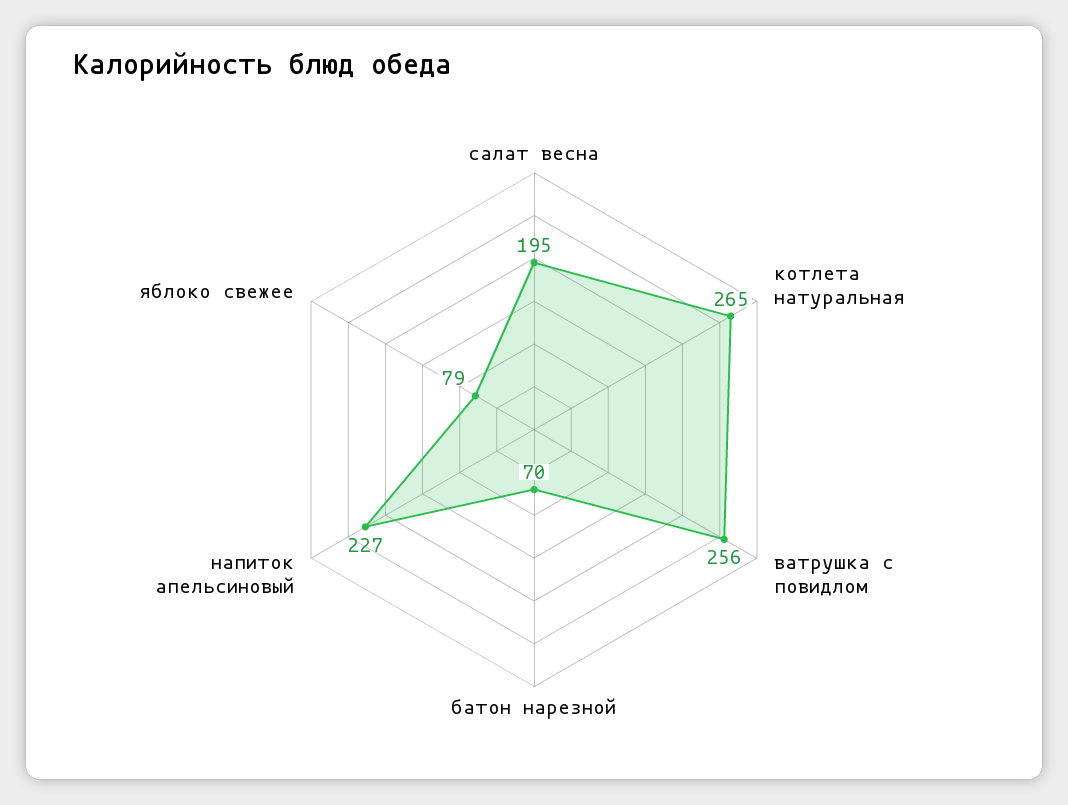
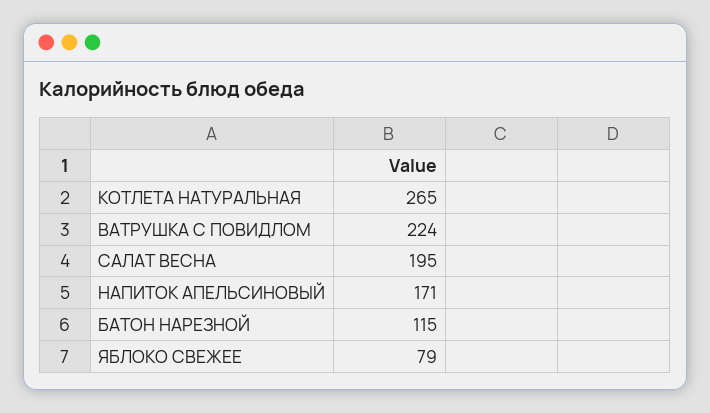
ватрушка с повидлом: 256 -> 224
батон нарезной: 70 -> 115
напиток апельсиновый: 227 -> 171

